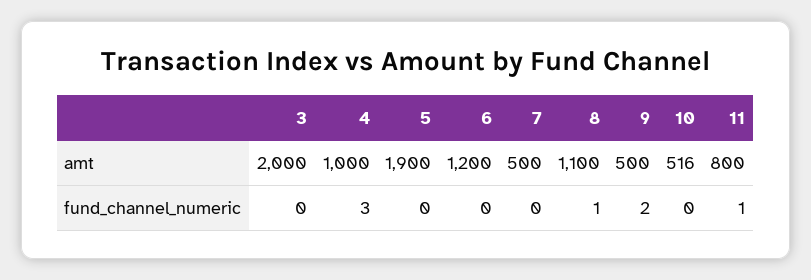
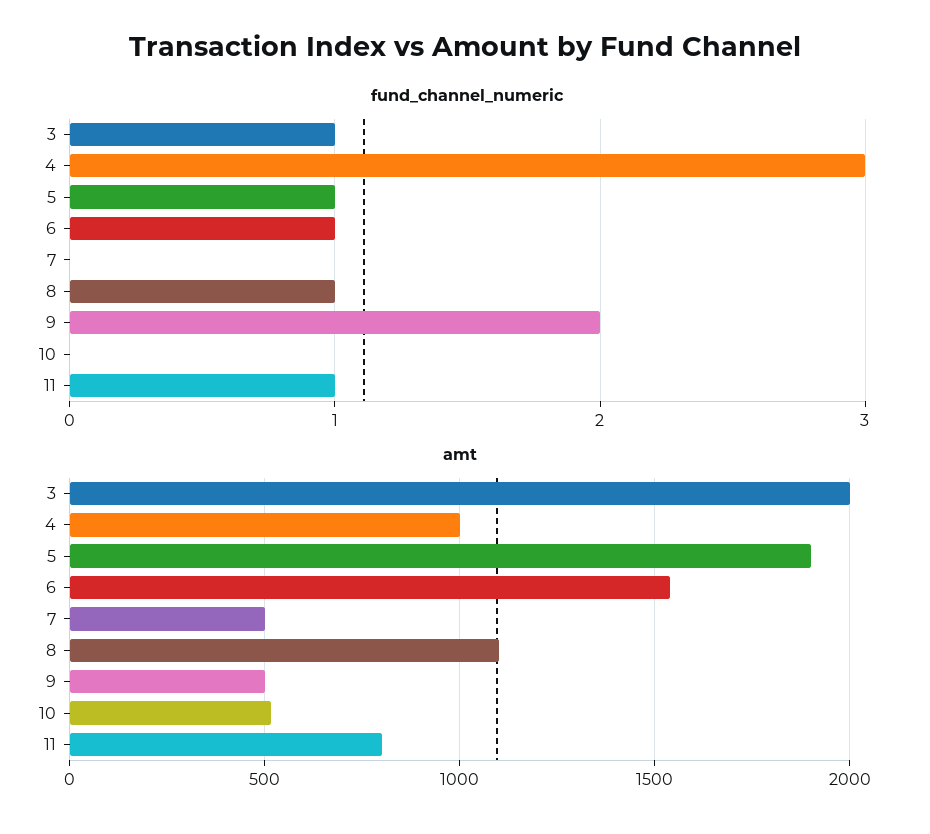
amt, 6: 1200 -> 1550
fund_channel_numeric, 3: 0 -> 1
fund_channel_numeric, 5: 0 -> 1
fund_channel_numeric, 6: 0 -> 1

